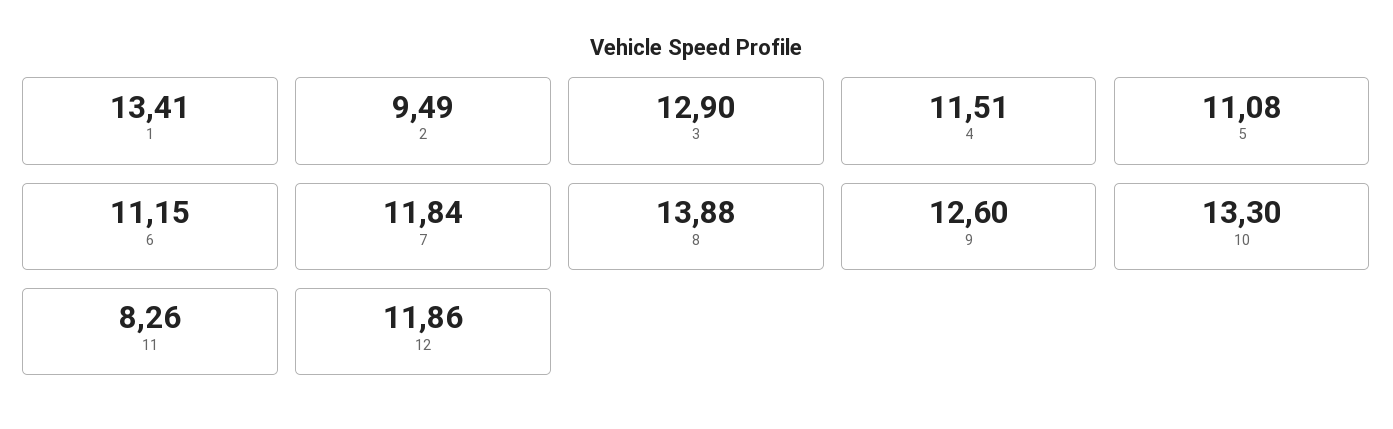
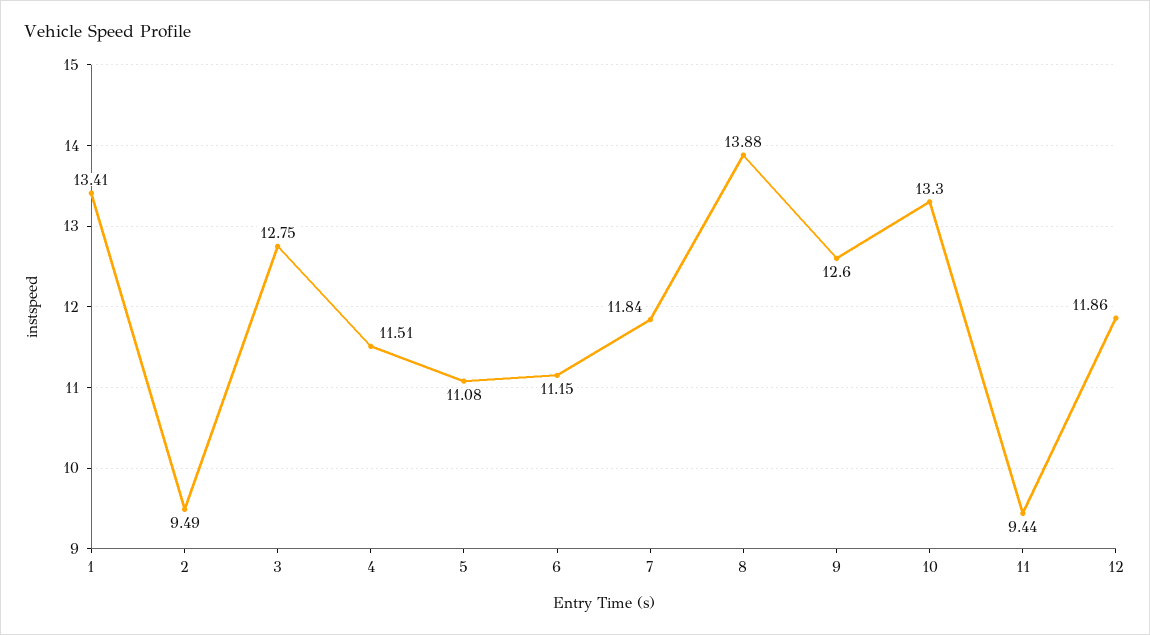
3: 12.9 -> 12.75
11: 8.26 -> 9.44

